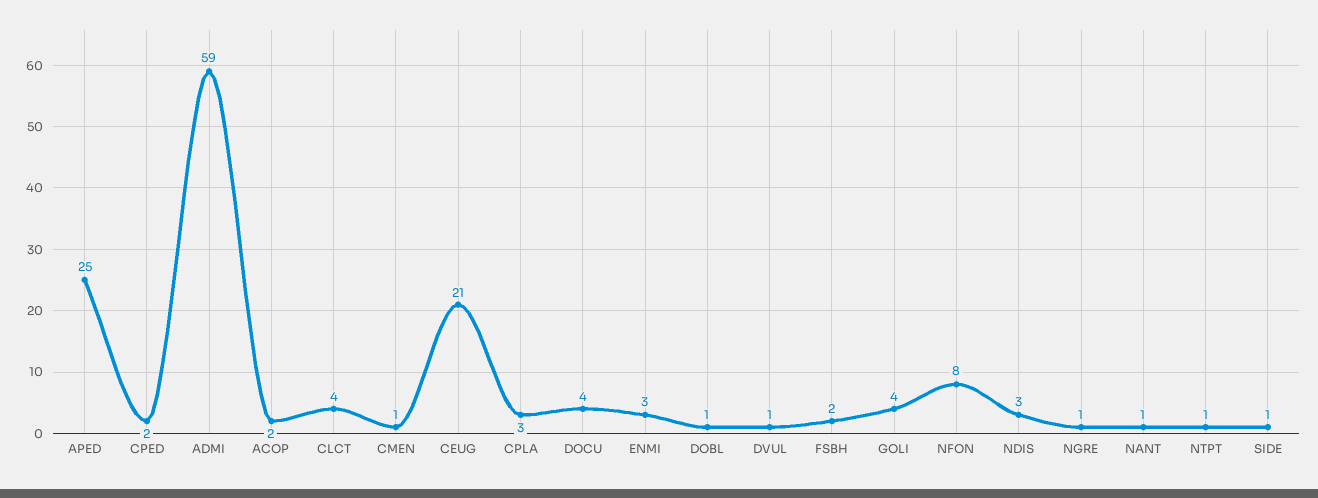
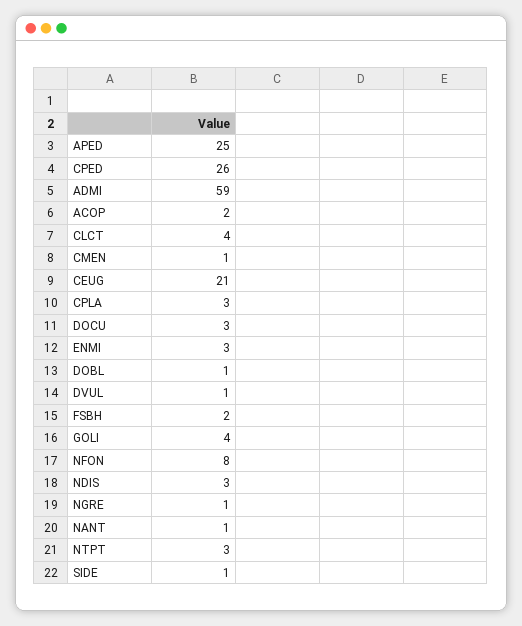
CPED: 2 -> 26
DOCU: 4 -> 3
NTPT: 1 -> 3

